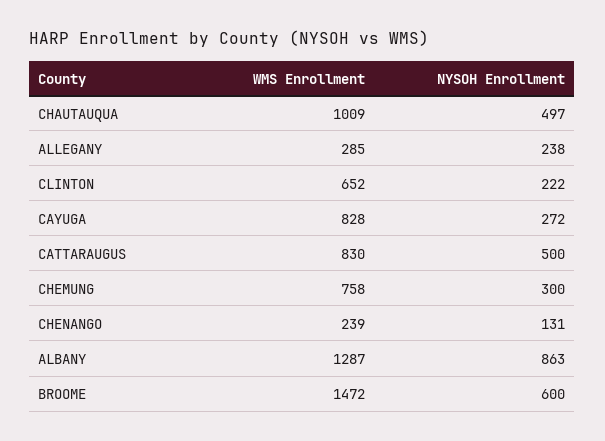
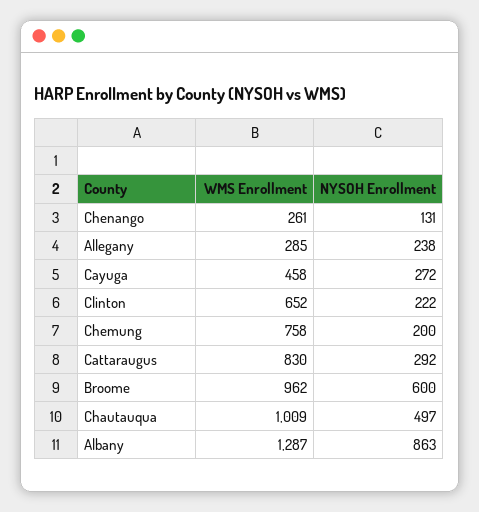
WMS Enrollment, CAYUGA: 828 -> 458
NYSOH Enrollment, CATTARAUGUS: 500 -> 292
NYSOH Enrollment, CHEMUNG: 300 -> 200
WMS Enrollment, CHENANGO: 239 -> 261
WMS Enrollment, BROOME: 1472 -> 962

